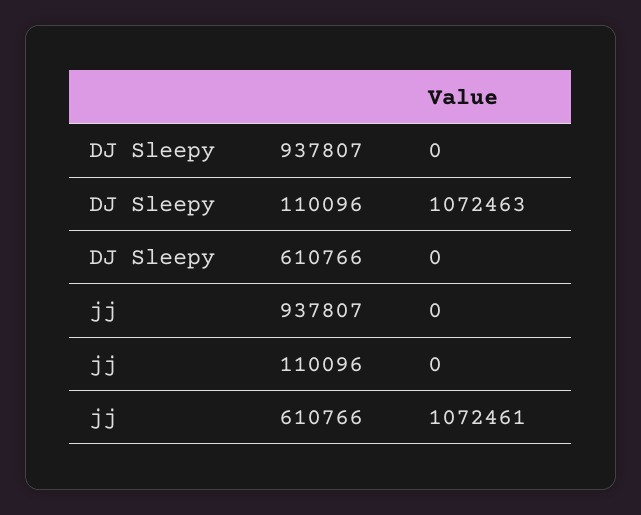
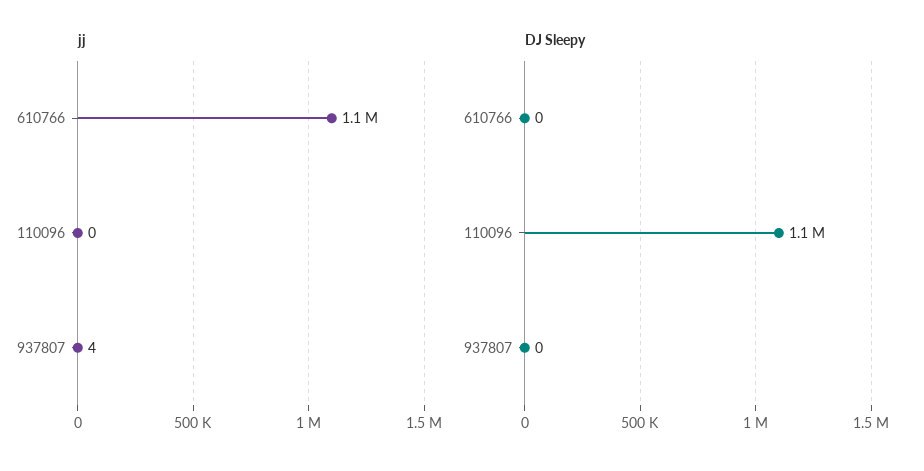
jj, 937807: 0 -> 4

